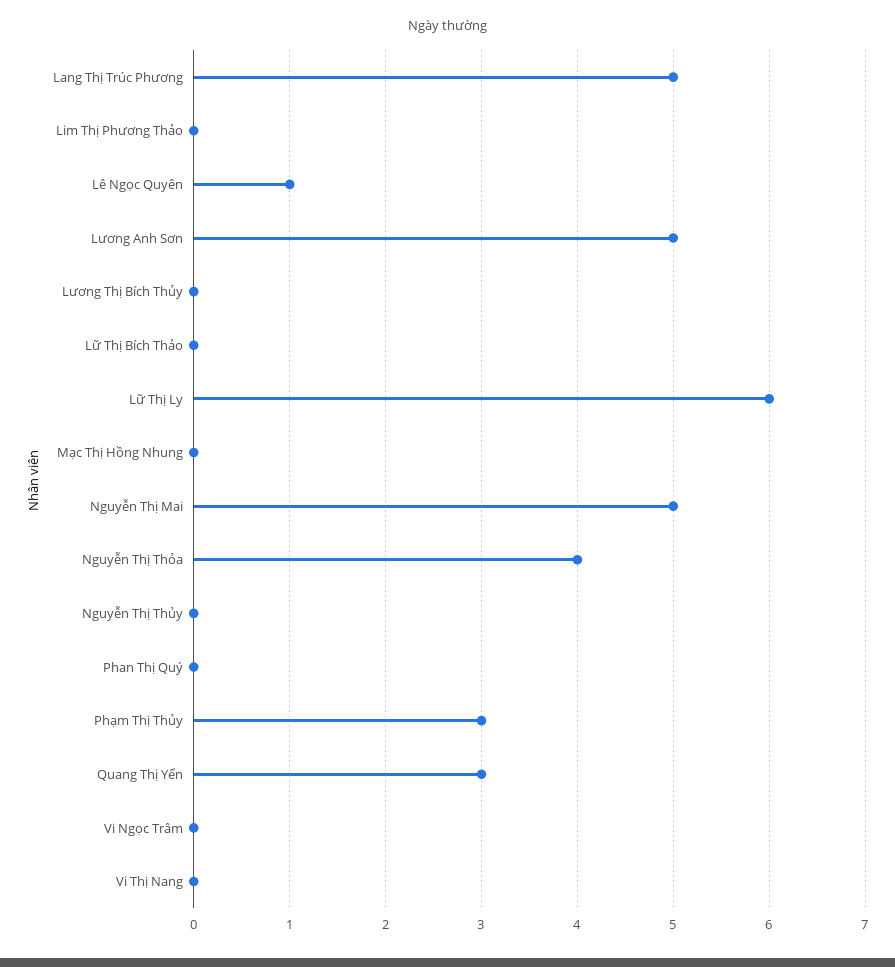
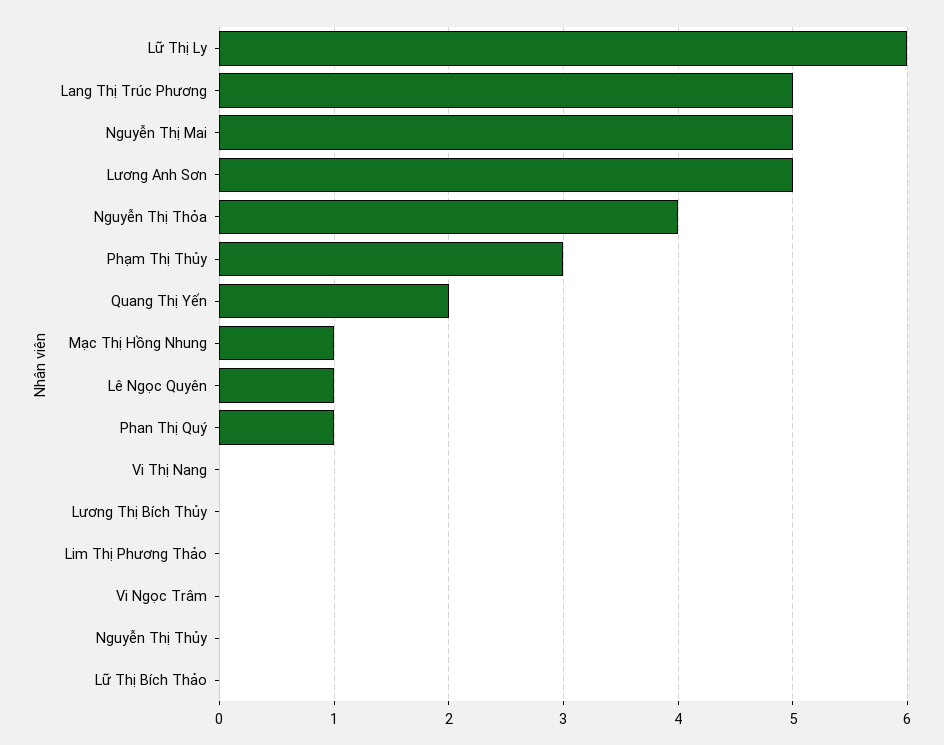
Mạc Thị Hồng Nhung: 0 -> 1
Phan Thị Quý: 0 -> 1
Quang Thị Yến: 3 -> 2

